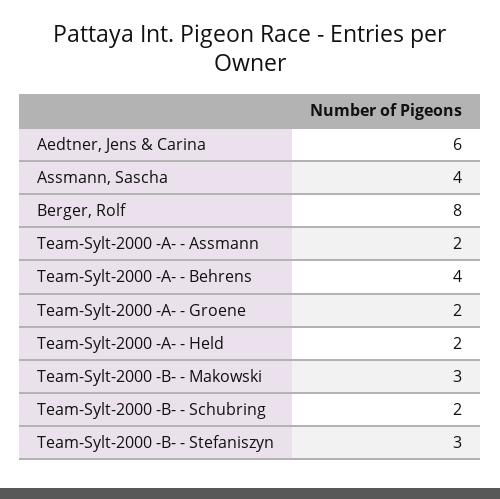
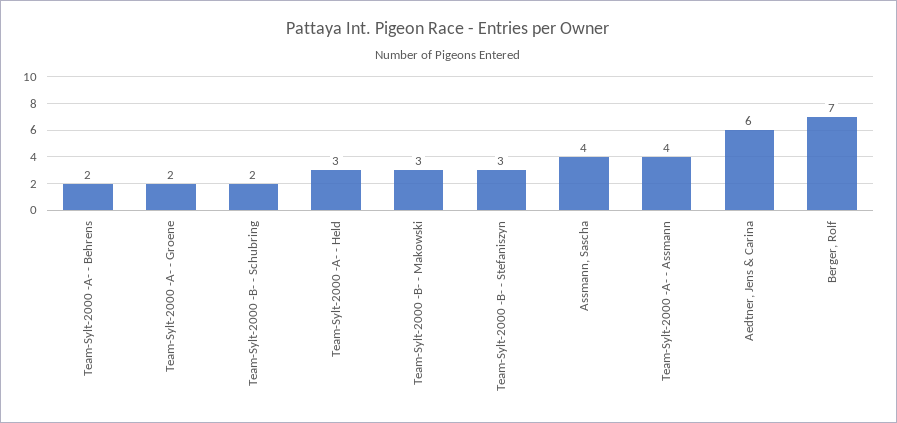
Berger, Rolf: 8 -> 7
Team-Sylt-2000 -A- - Assmann: 2 -> 4
Team-Sylt-2000 -A- - Behrens: 4 -> 2
Team-Sylt-2000 -A- - Held: 2 -> 3

